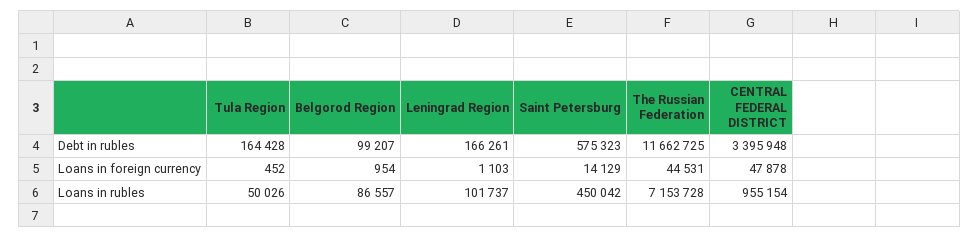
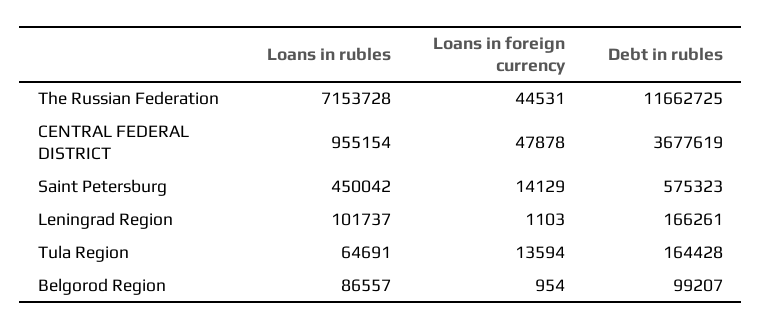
CENTRAL FEDERAL DISTRICT, Debt in rubles: 3395948 -> 3677619
Tula Region, Loans in foreign currency: 452 -> 13594
Tula Region, Loans in rubles: 50026 -> 64691

